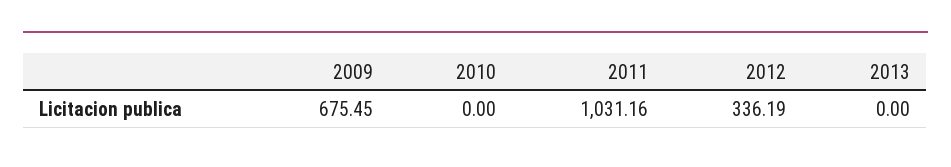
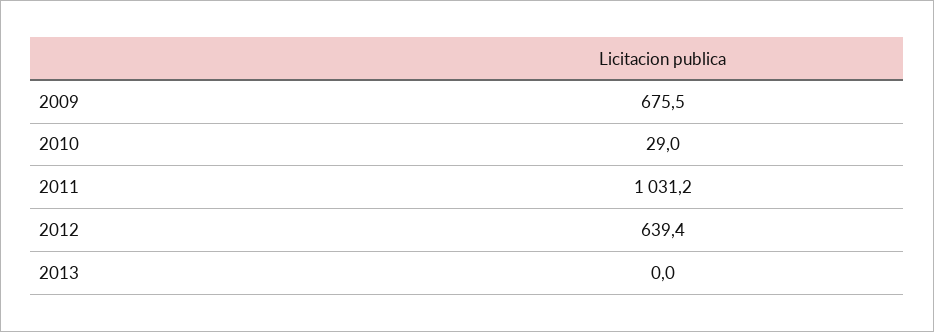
2010: 0 -> 29
2012: 336.19 -> 639.4

